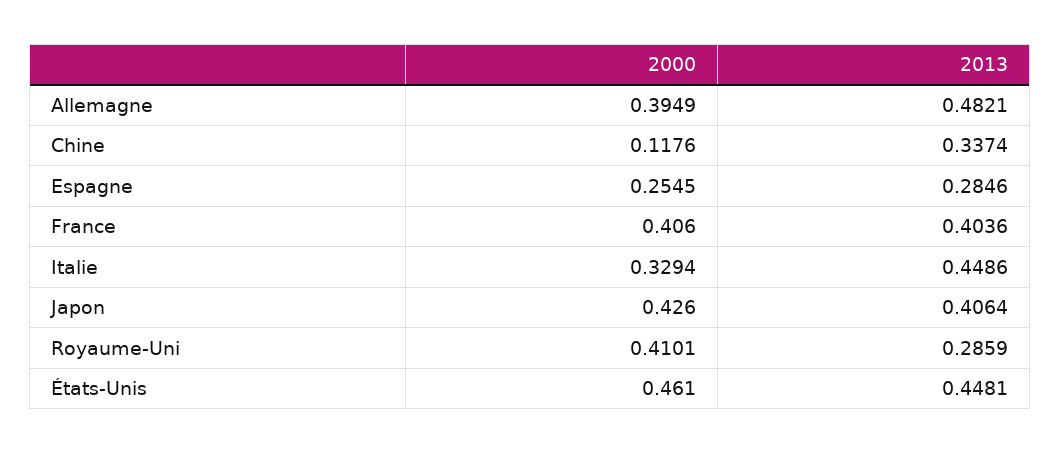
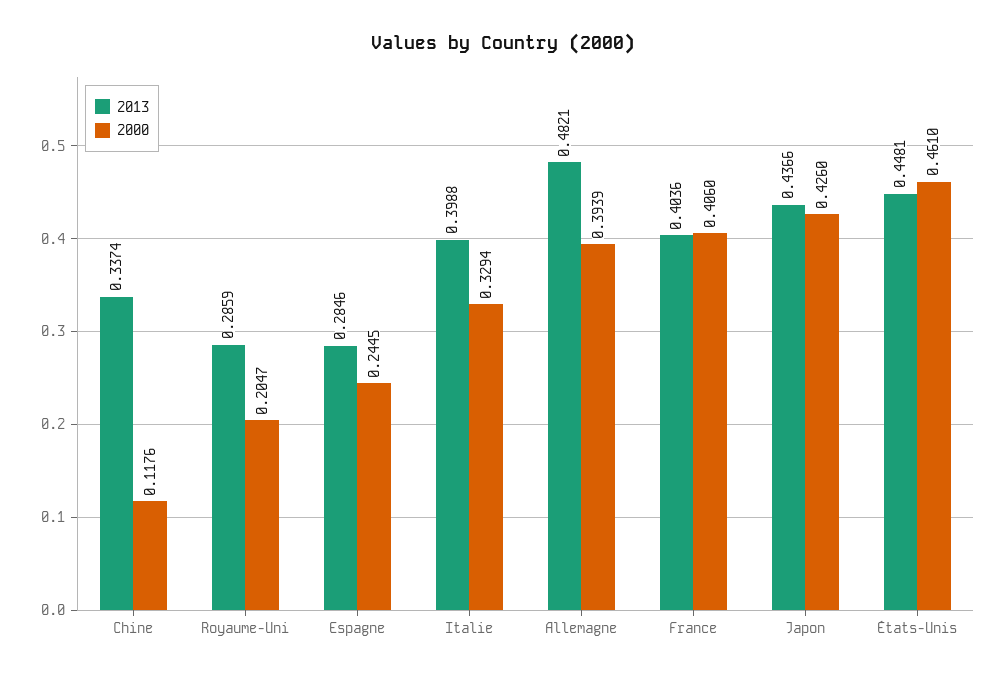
2000, Allemagne: 0.3949 -> 0.3939
2000, Espagne: 0.2545 -> 0.2445
2013, Italie: 0.4486 -> 0.3988
2013, Japon: 0.4064 -> 0.4366
2000, Royaume-Uni: 0.4101 -> 0.2047

